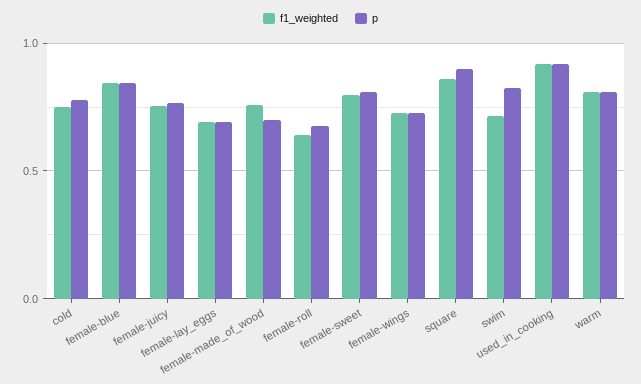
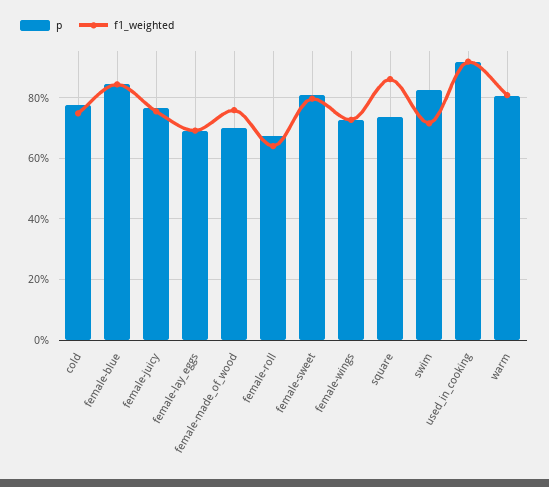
p, square: 0.9 -> 0.74

